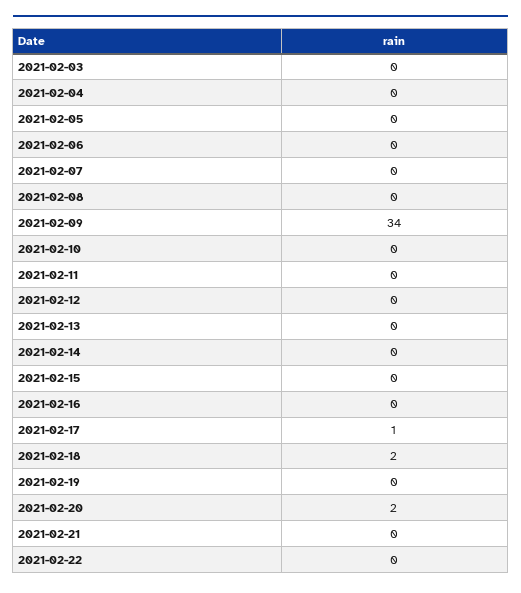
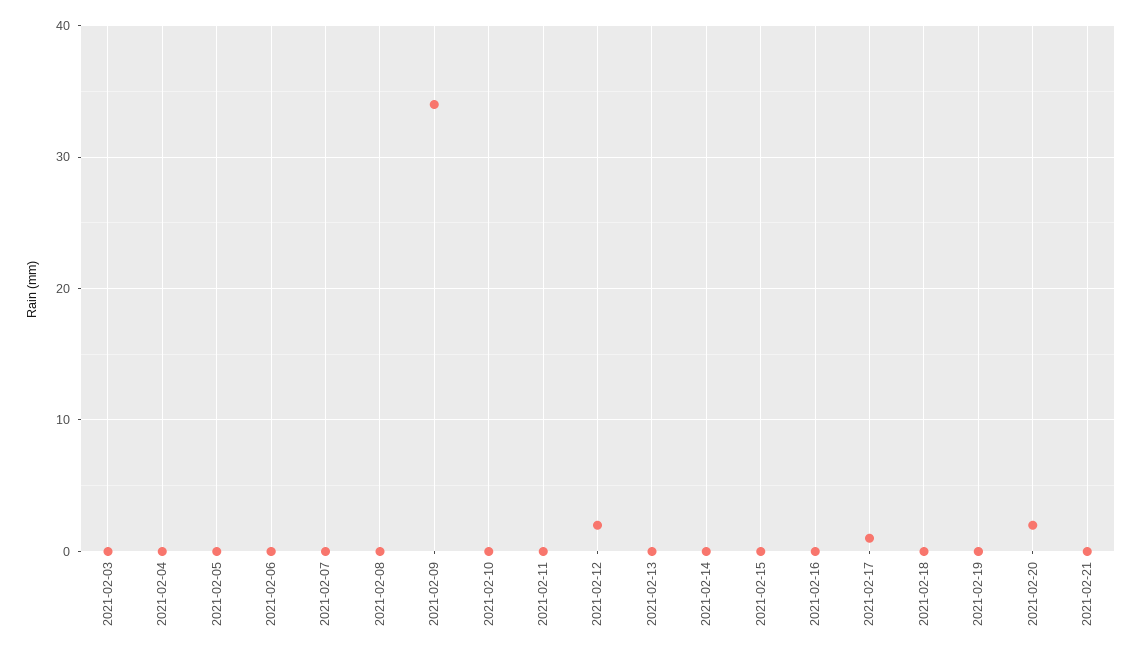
2021-02-12: 0 -> 2
2021-02-18: 2 -> 0
2021-02-22: 0 -> none

